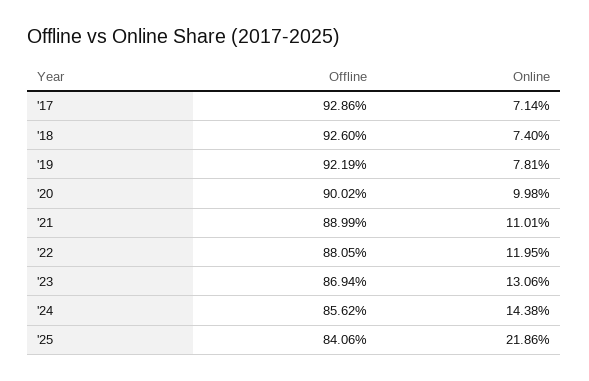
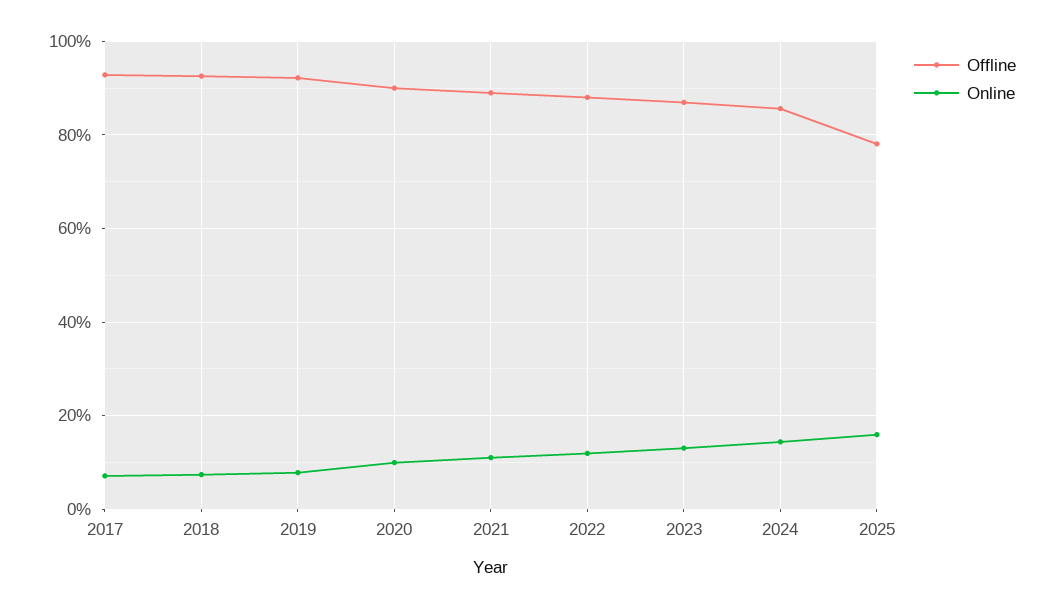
Offline, '25: 84.06 -> 78
Online, '25: 21.86 -> 16

